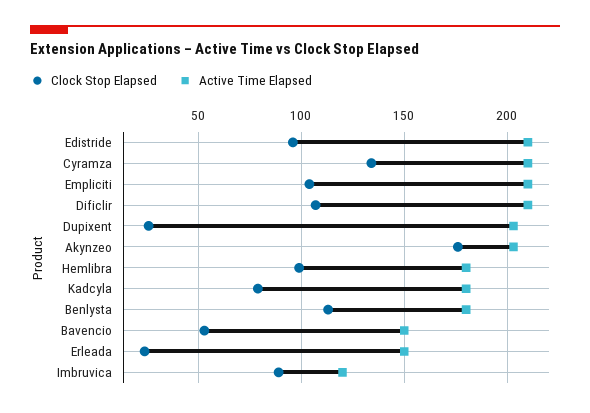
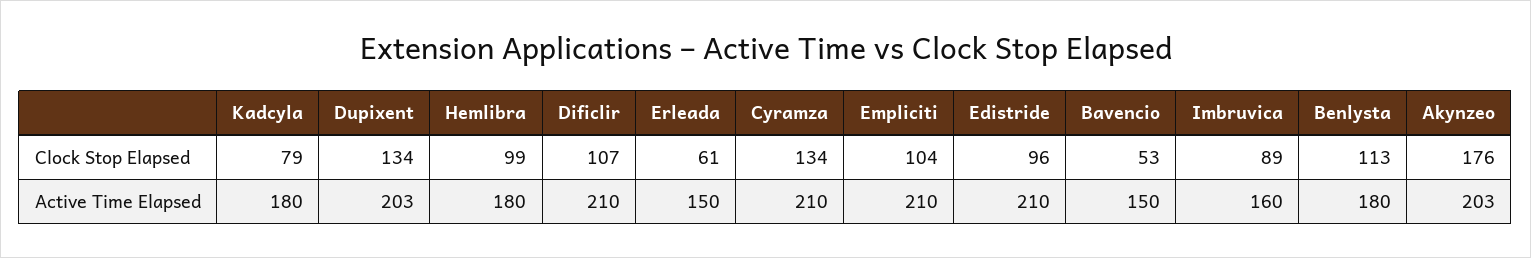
Clock Stop Elapsed, Dupixent: 25 -> 134
Clock Stop Elapsed, Erleada: 25 -> 61
Active Time Elapsed, Imbruvica: 120 -> 160

